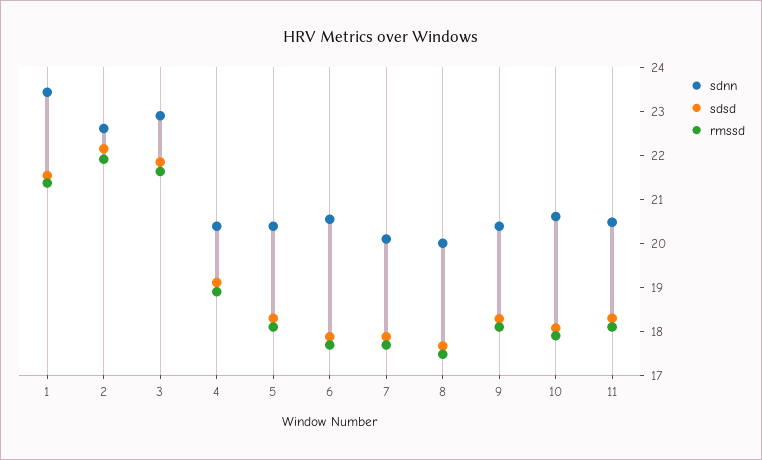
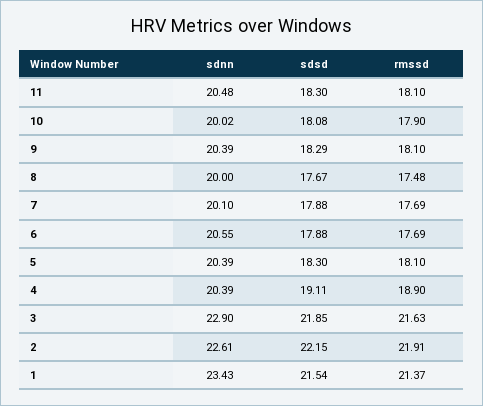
sdnn, 10: 20.6 -> 20.02

